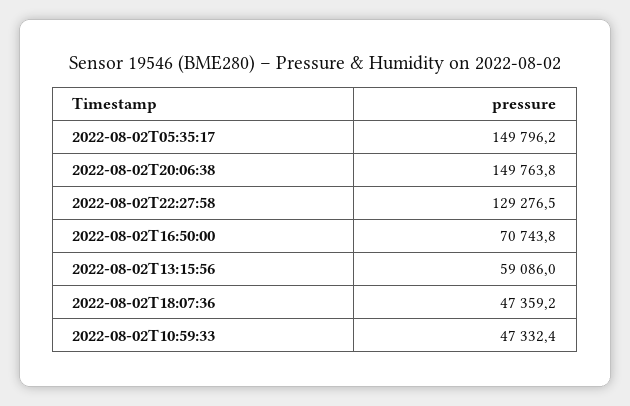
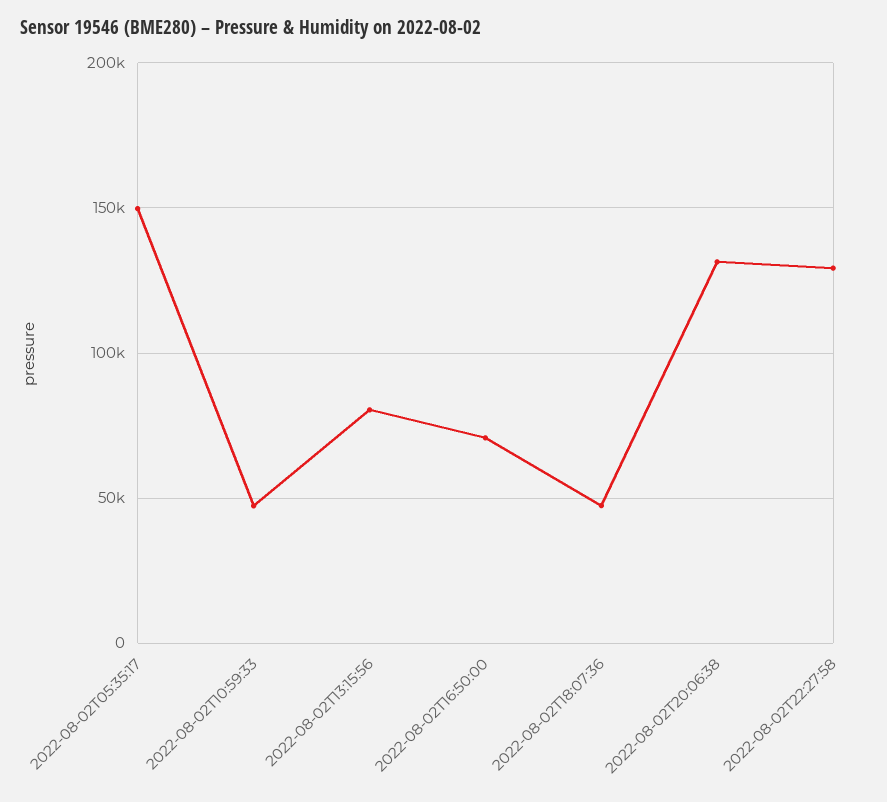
2022-08-02T20:06:38: 149763.8 -> 130000
2022-08-02T13:15:56: 59086 -> 80000

